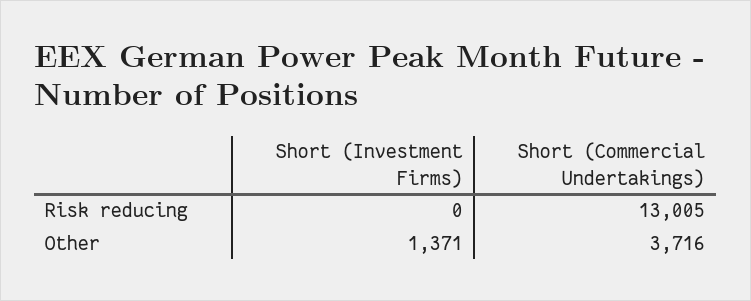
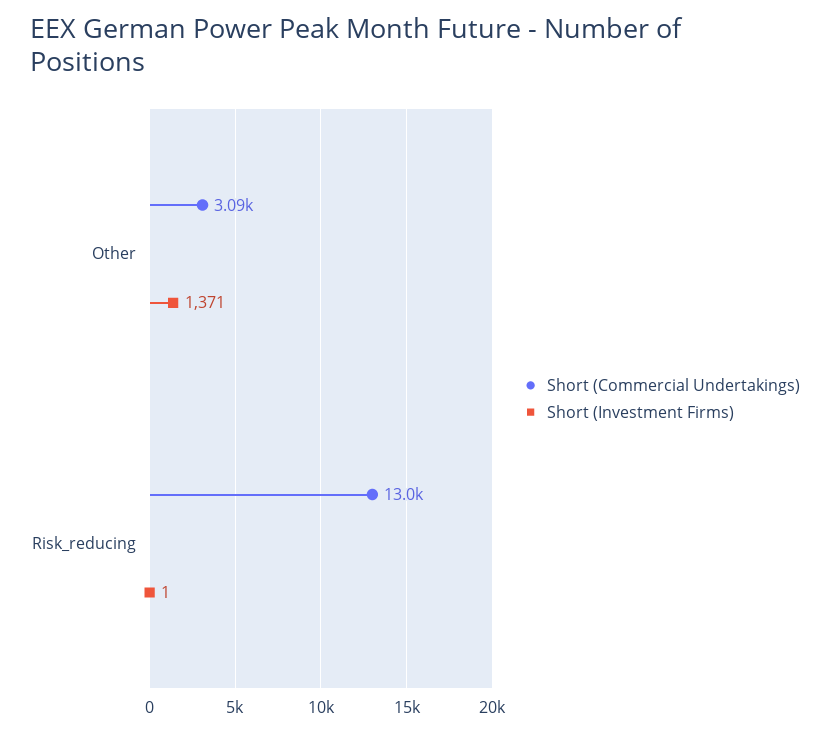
Short (Investment Firms), Risk reducing: 0 -> 1
Short (Commercial Undertakings), Other: 3716 -> 3090

